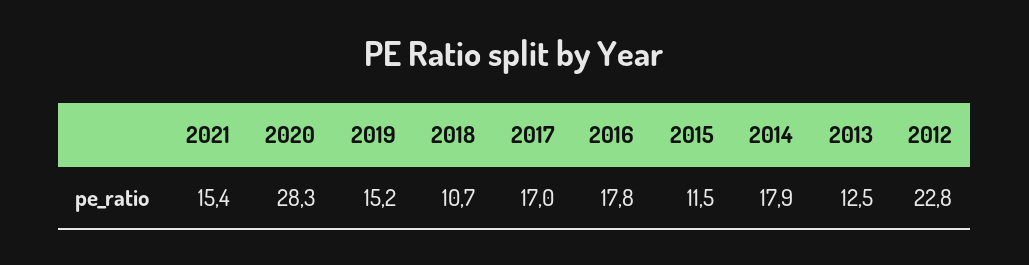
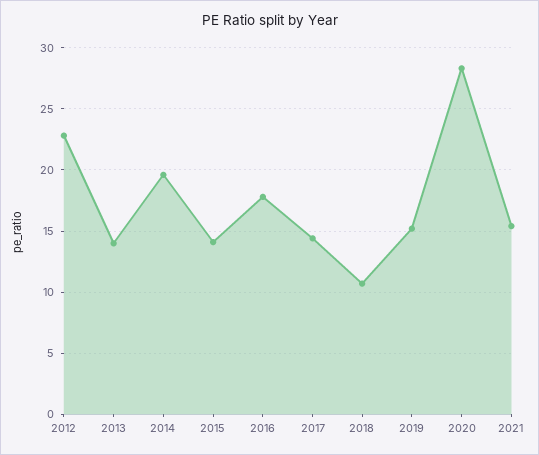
2017: 17 -> 14.5
2015: 11.5 -> 14
2014: 17.9 -> 19.5
2013: 12.5 -> 14

